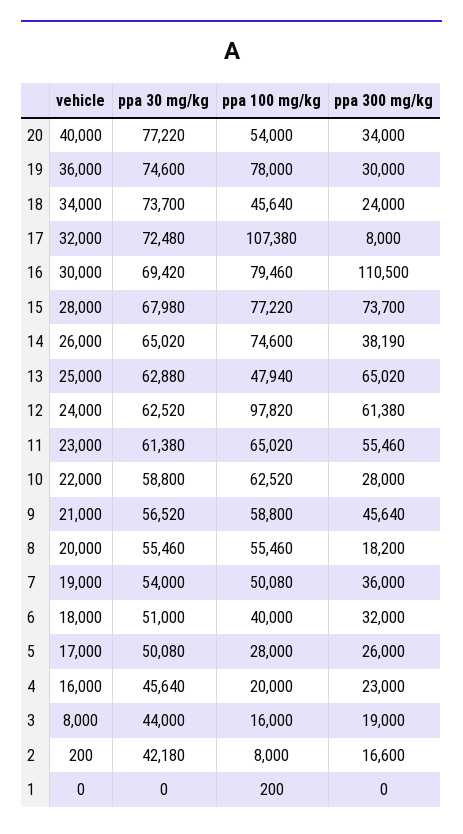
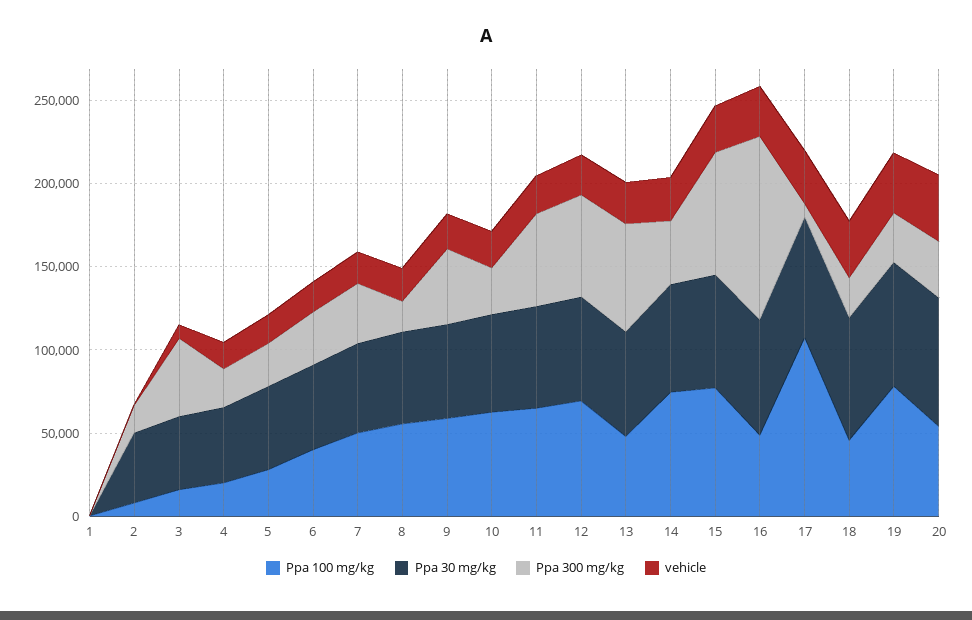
ppa 100 mg/kg, 16: 79460 -> 50000
ppa 100 mg/kg, 12: 97820 -> 70000
ppa 300 mg/kg, 3: 19000 -> 50000

